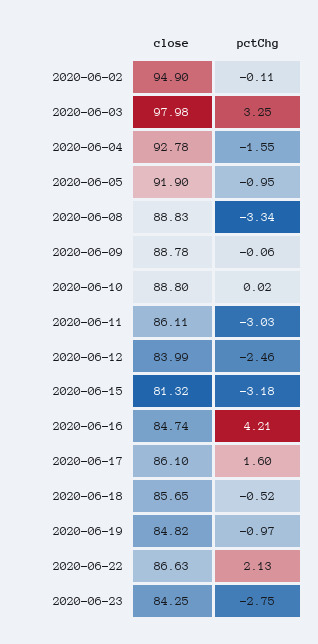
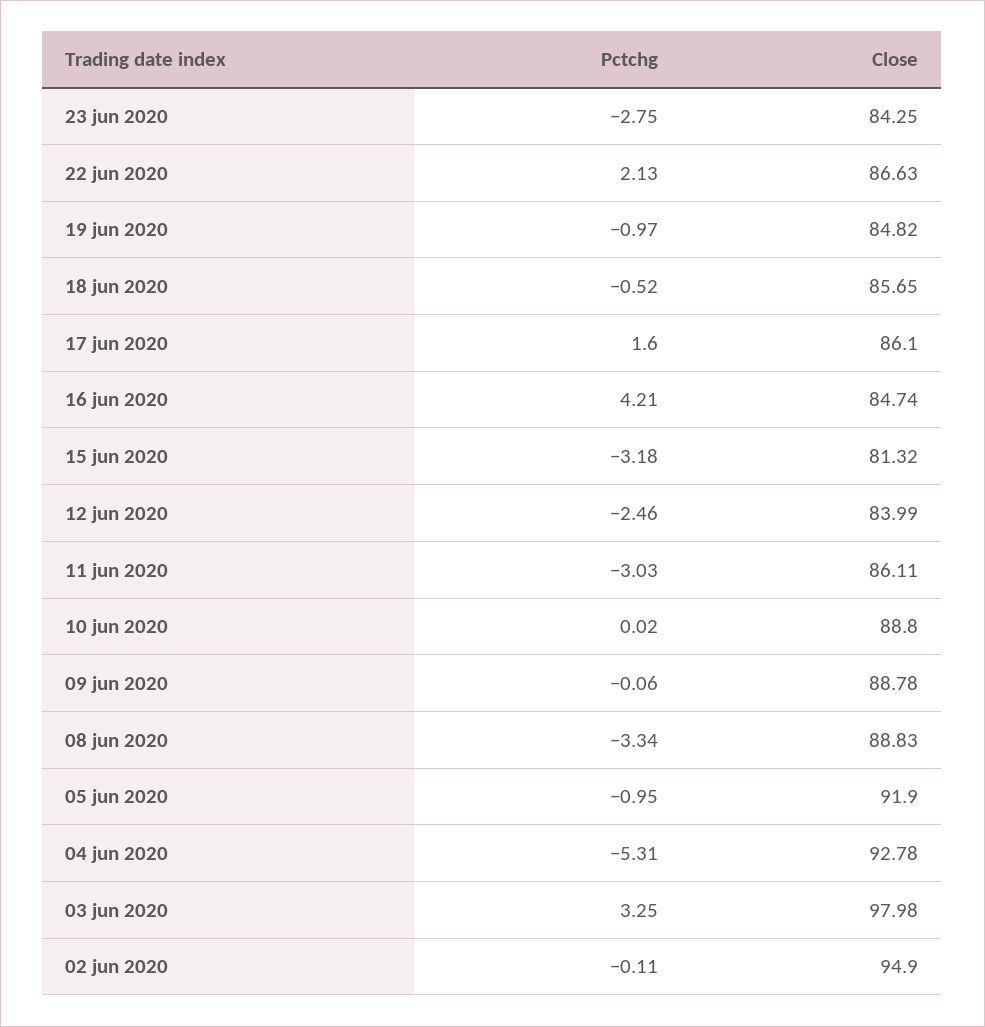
pctChg, 2020-06-04: -1.55 -> -5.31

